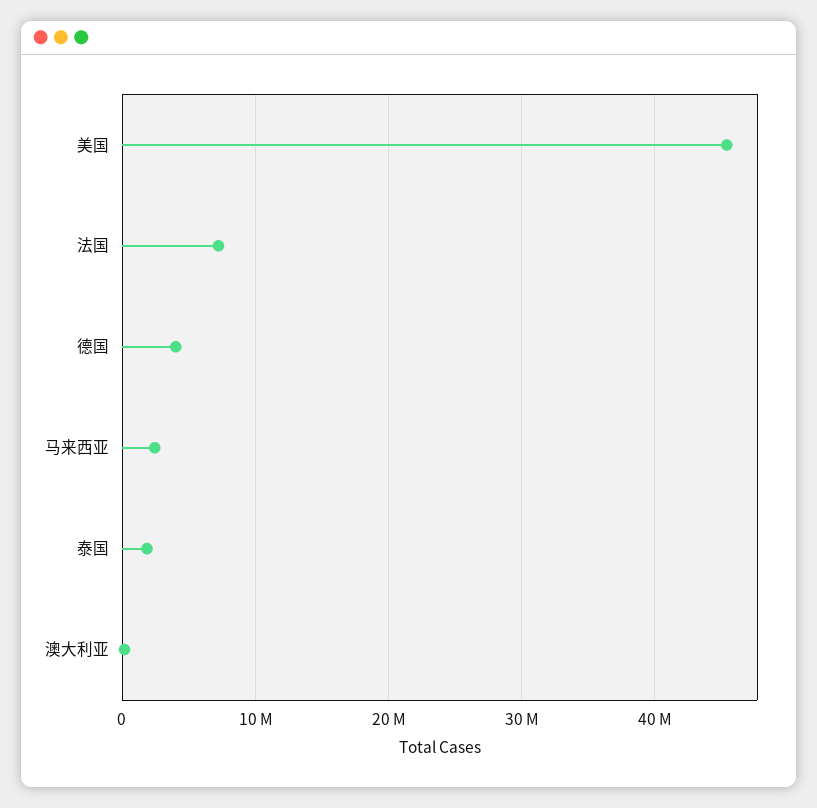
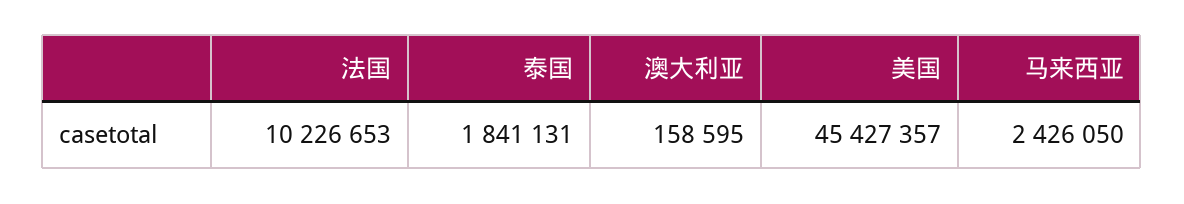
法国: 7000000 -> 10226653
德国: 4000000 -> none

